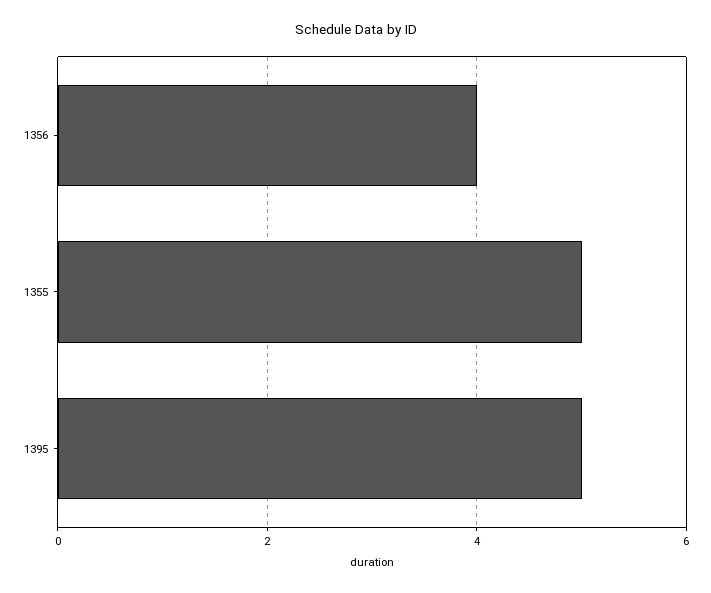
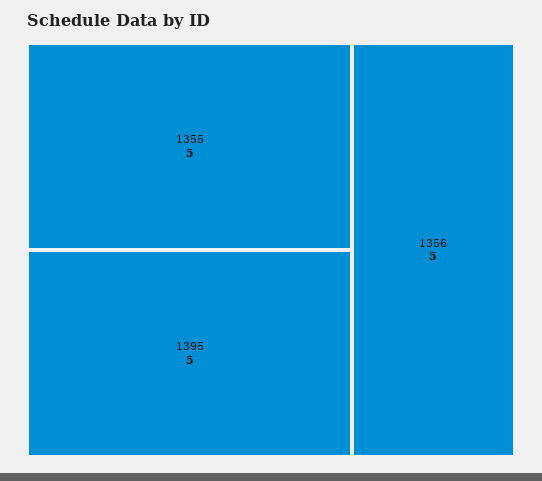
1356: 4 -> 5

